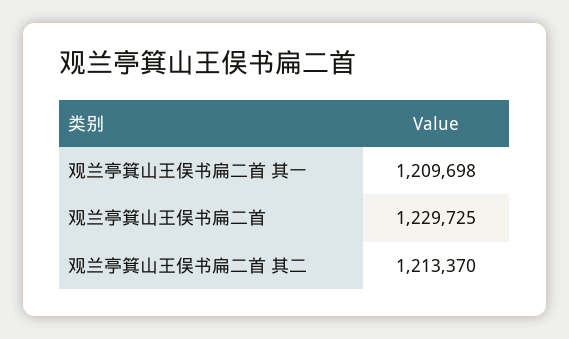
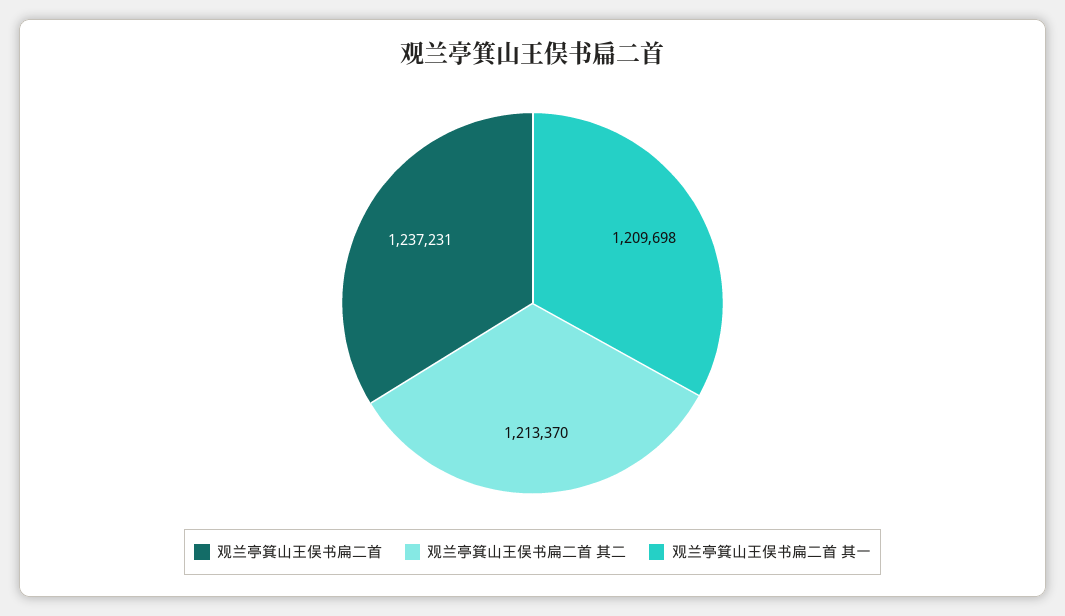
观兰亭箕山王俣书扁二首: 1229725 -> 1237231

